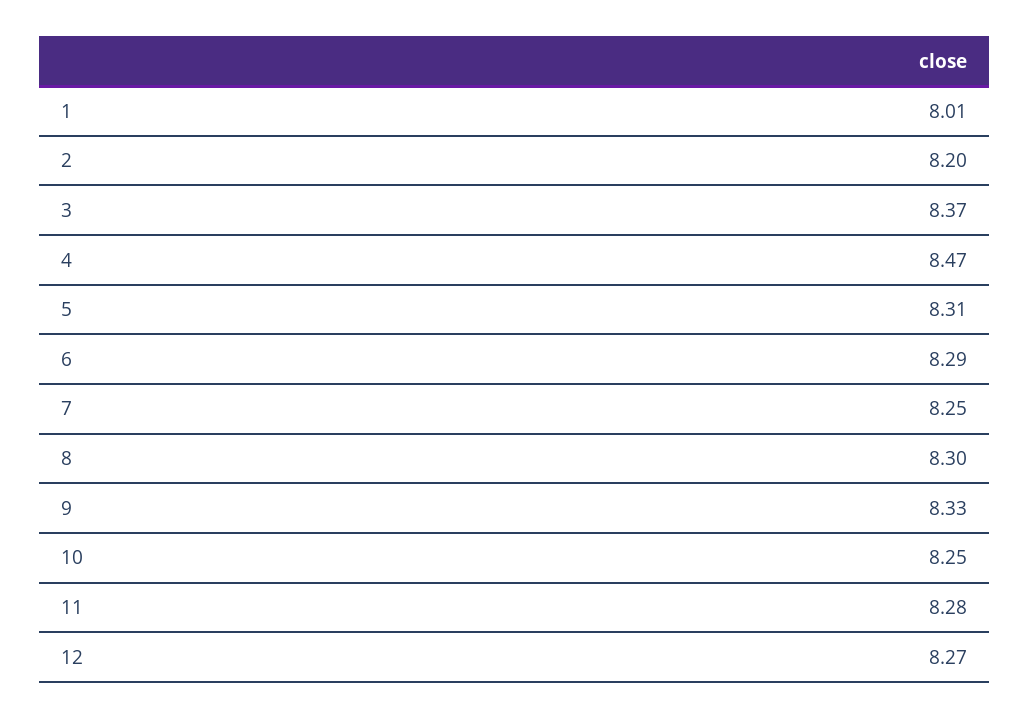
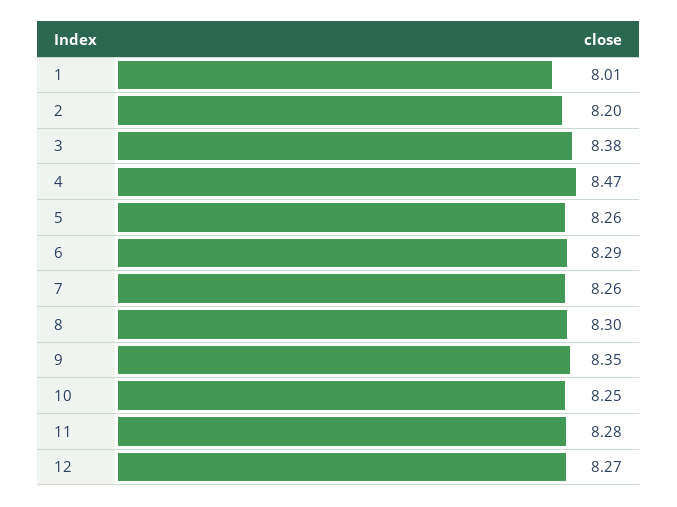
3: 8.37 -> 8.38
5: 8.31 -> 8.26
7: 8.25 -> 8.26
9: 8.33 -> 8.35

